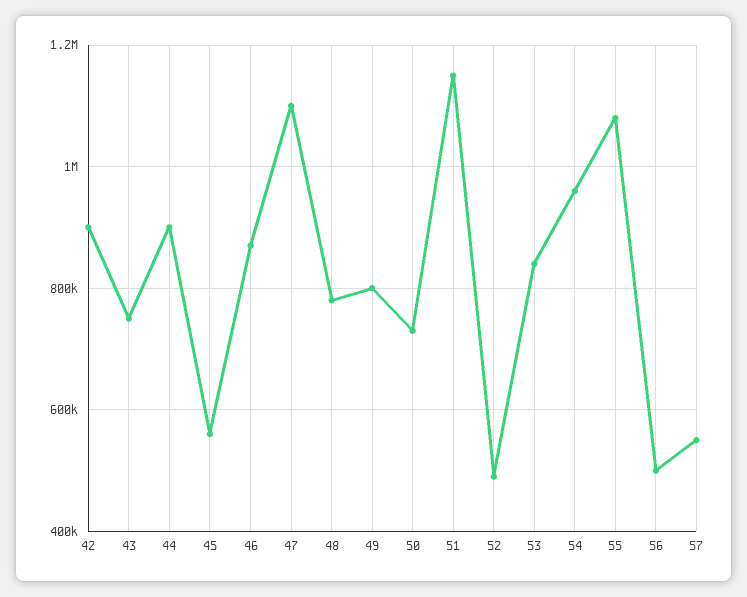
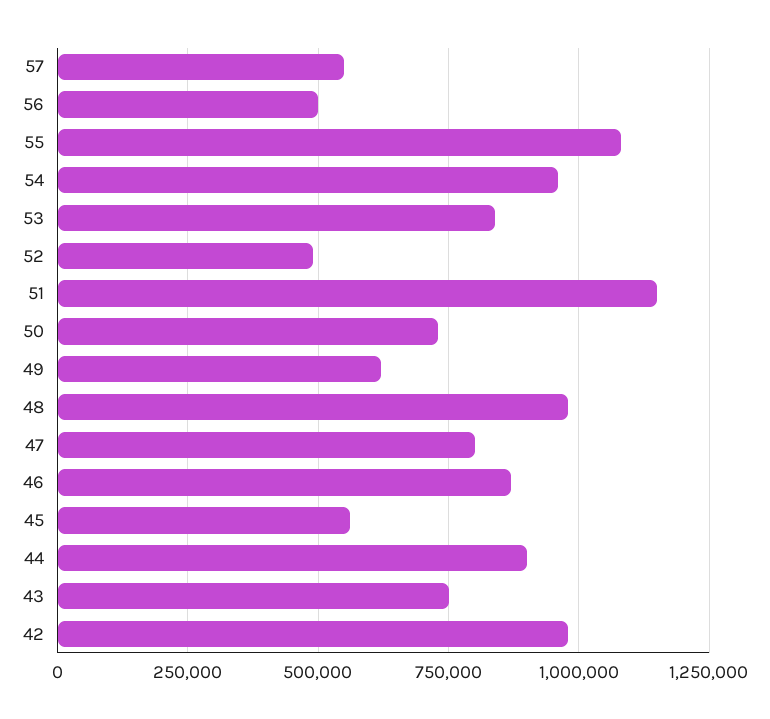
42: 900000 -> 975000
47: 1100000 -> 800000
48: 780000 -> 975000
49: 800000 -> 625000

